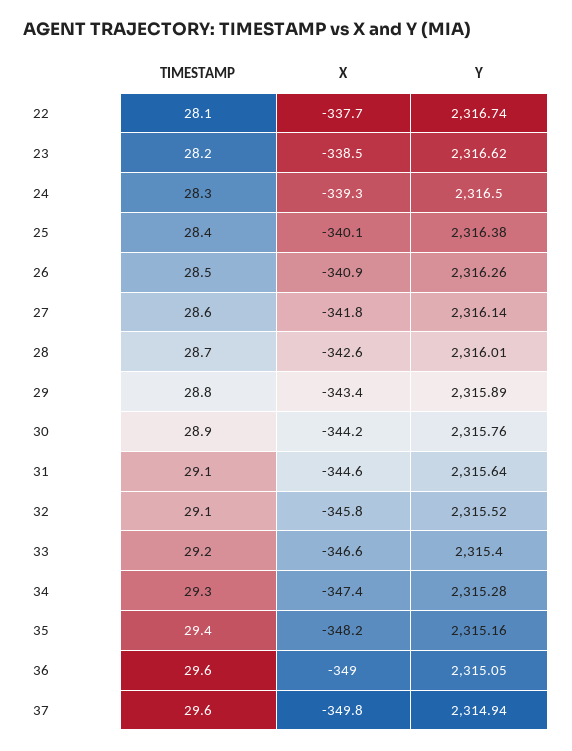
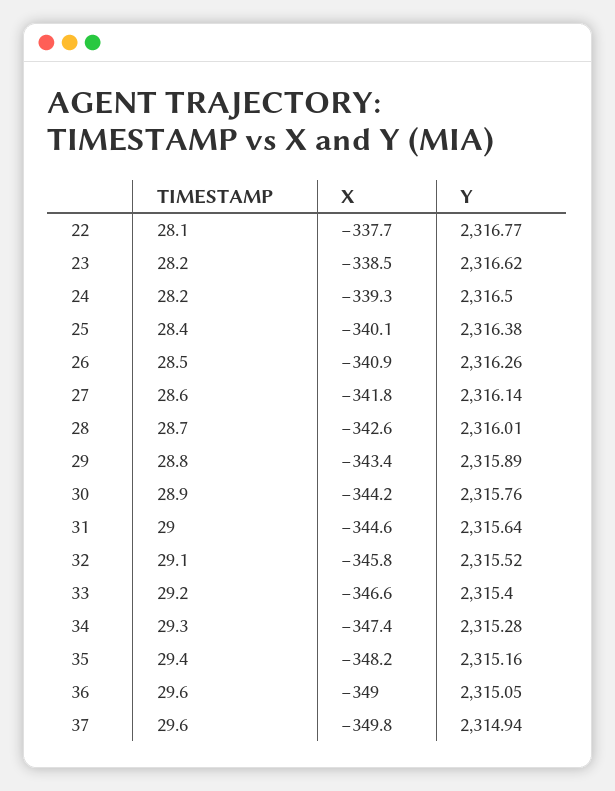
Y, 22: 2316.74 -> 2316.77
TIMESTAMP, 24: 28.3 -> 28.2
TIMESTAMP, 31: 29.1 -> 29

